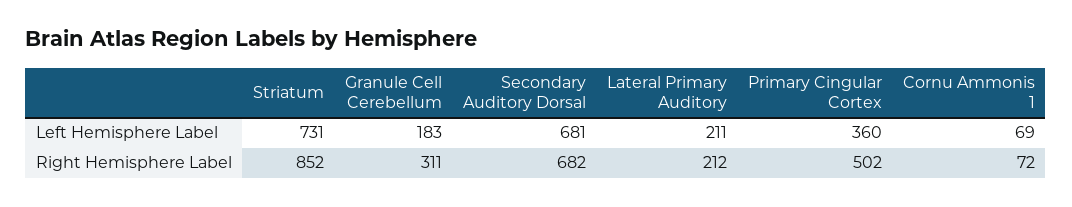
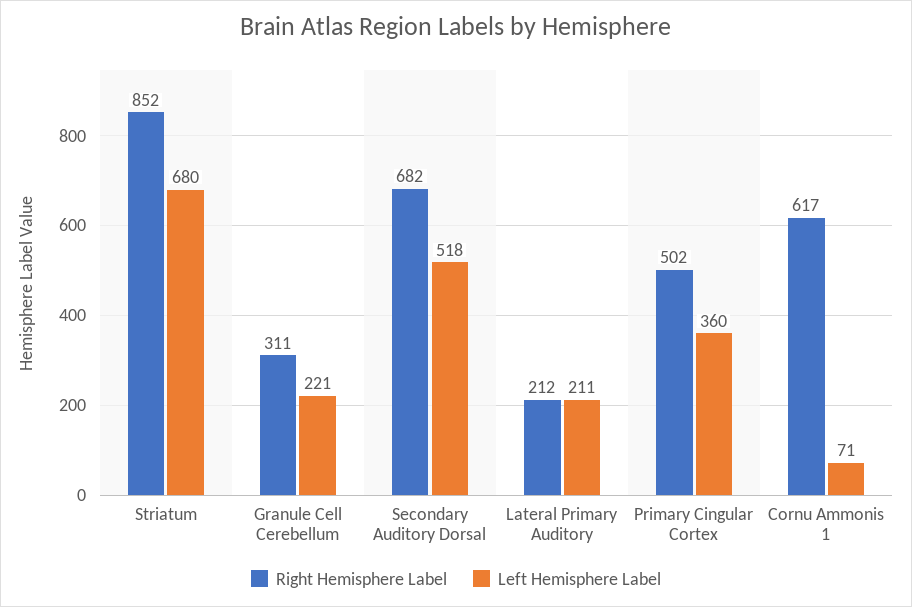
Left Hemisphere Label, Striatum: 731 -> 680
Left Hemisphere Label, Granule Cell Cerebellum: 183 -> 221
Left Hemisphere Label, Secondary Auditory Dorsal: 681 -> 518
Left Hemisphere Label, Cornu Ammonis 1: 69 -> 71
Right Hemisphere Label, Cornu Ammonis 1: 72 -> 617

